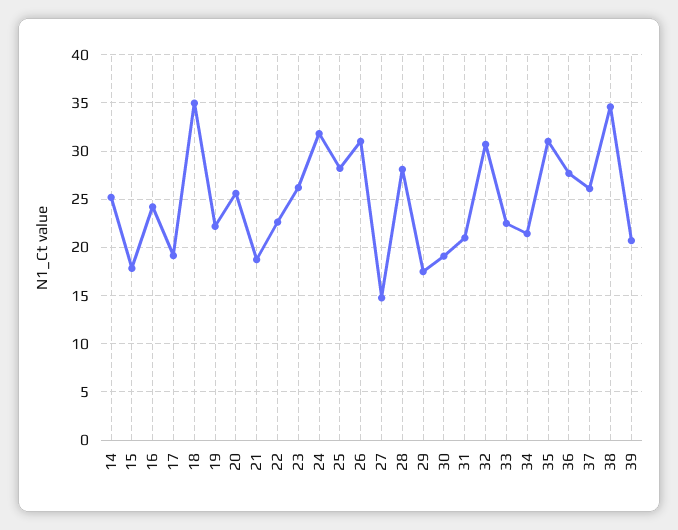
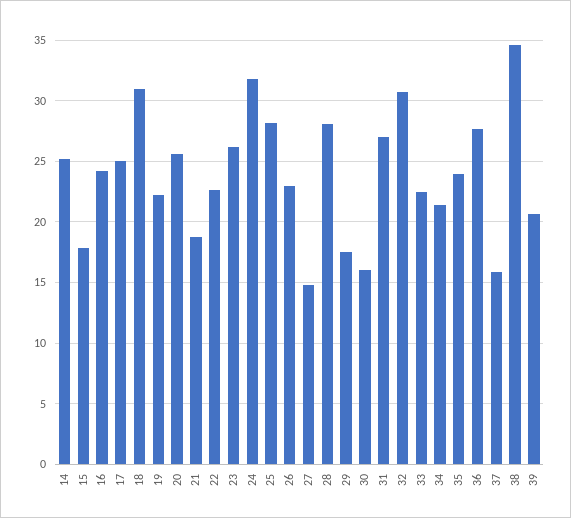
17: 19 -> 25
18: 35 -> 31
26: 31 -> 23
30: 19 -> 16
31: 21 -> 27
35: 31 -> 24
37: 26 -> 16

